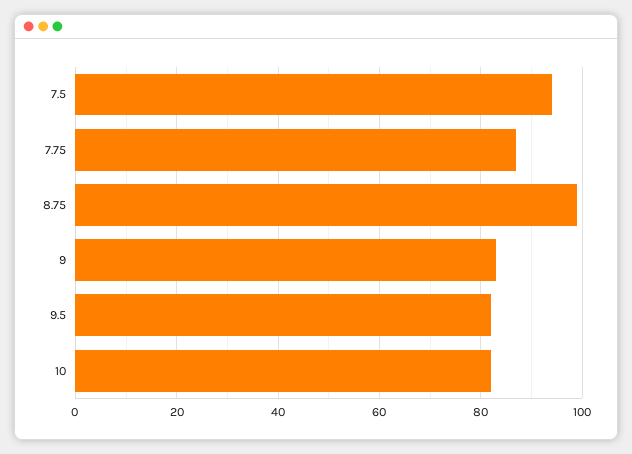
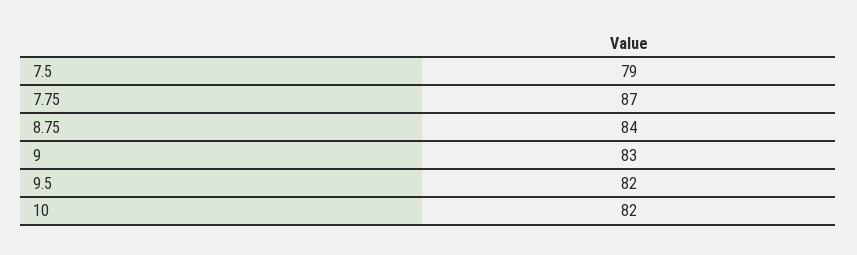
7.5: 95 -> 79
8.75: 100 -> 84

